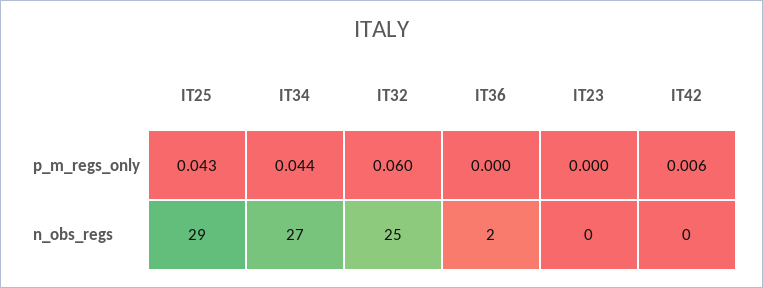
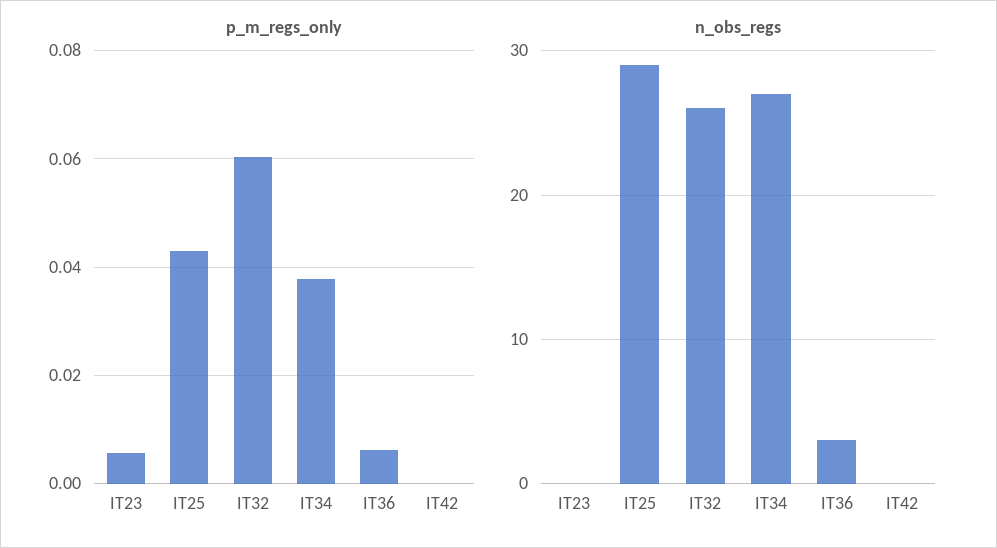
p_m_regs_only, IT34: 0.044 -> 0.038
p_m_regs_only, IT36: 0 -> 0.006
p_m_regs_only, IT23: 0 -> 0.006
p_m_regs_only, IT42: 0.006 -> 0
n_obs_regs, IT32: 25 -> 26
n_obs_regs, IT36: 2 -> 3

